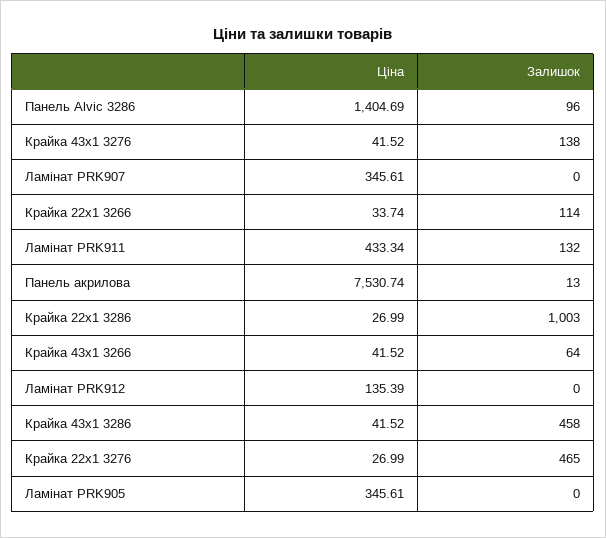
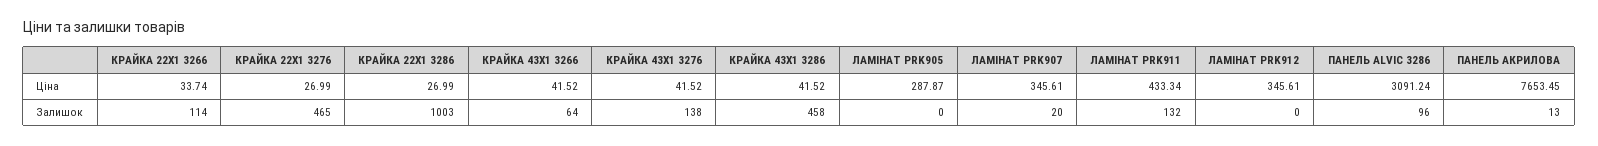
Ціна, Панель Alvic 3286: 1404.69 -> 3091.24
Залишок, Ламінат PRK907: 0 -> 20
Ціна, Панель акрилова: 7530.74 -> 7653.45
Ціна, Ламінат PRK912: 135.39 -> 345.61
Ціна, Ламінат PRK905: 345.61 -> 287.87

